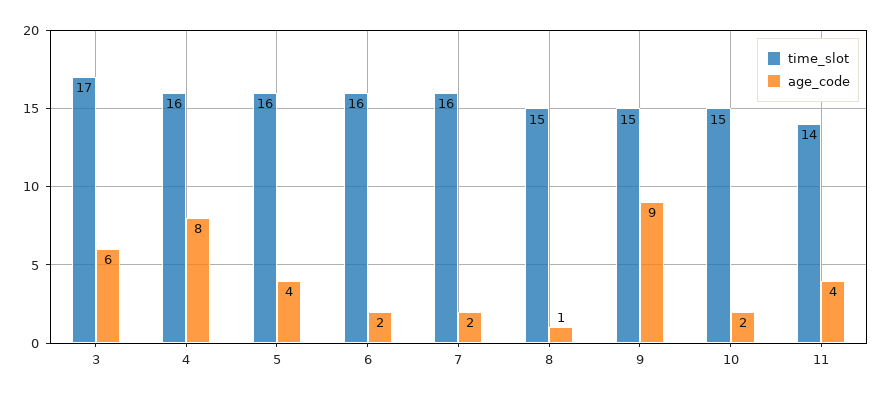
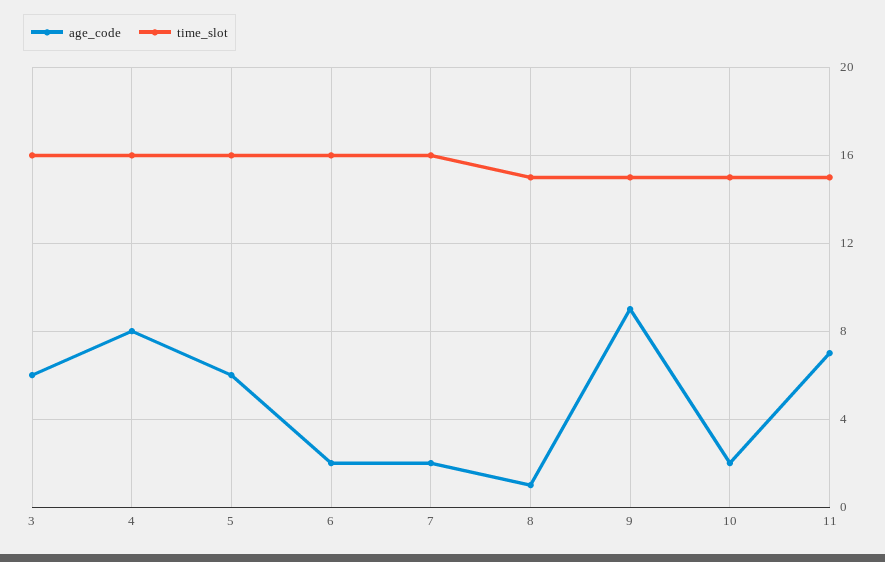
time_slot, 3: 17 -> 16
age_code, 5: 4 -> 6
time_slot, 11: 14 -> 15
age_code, 11: 4 -> 7

